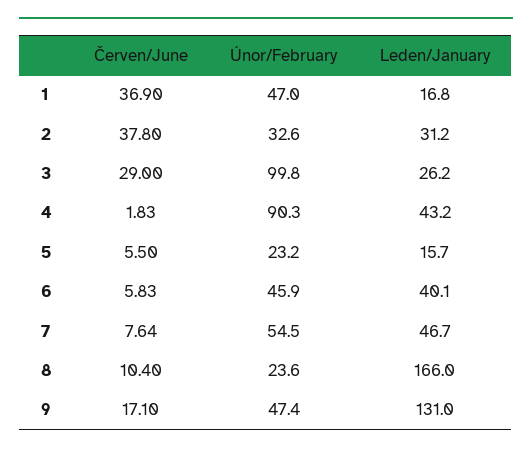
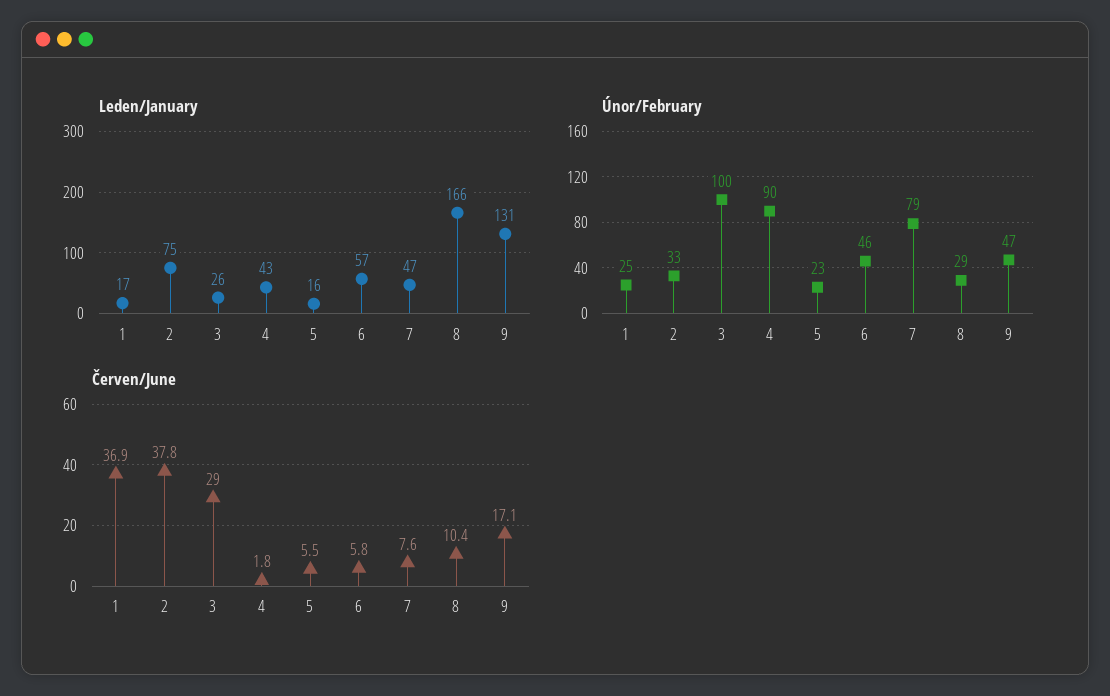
Únor/February, 1: 47 -> 25
Leden/January, 2: 31.2 -> 75
Leden/January, 6: 40.1 -> 57
Únor/February, 7: 54.5 -> 79
Únor/February, 8: 23.6 -> 29

